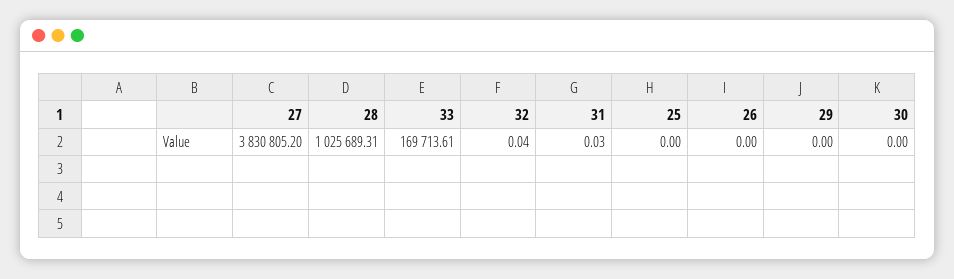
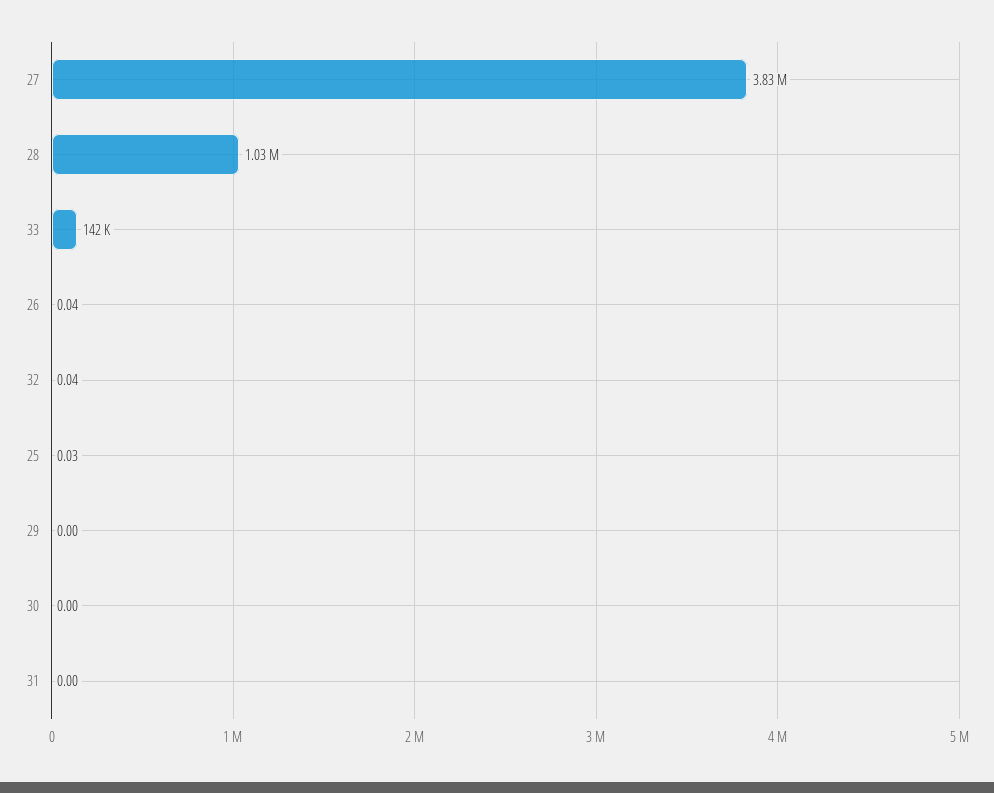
33: 169713.61 -> 142000
31: 0.03 -> 0
25: 0 -> 0.03
26: 0 -> 0.04

